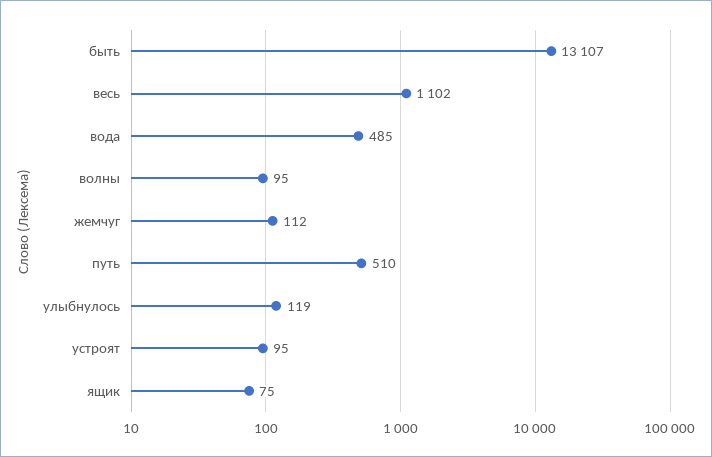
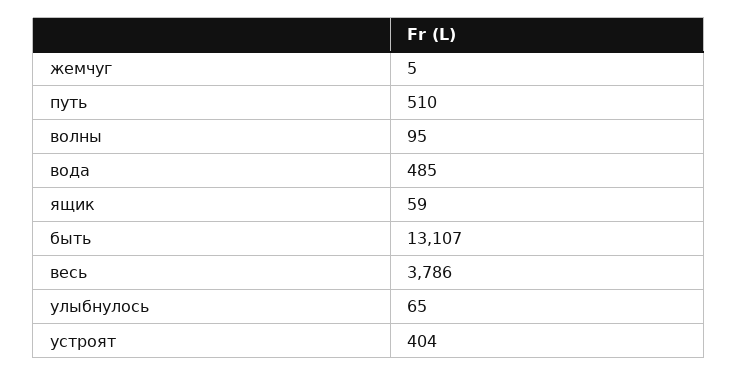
весь: 1102 -> 3786
жемчуг: 112 -> 5
улыбнулось: 119 -> 65
устроят: 95 -> 404
ящик: 75 -> 59

